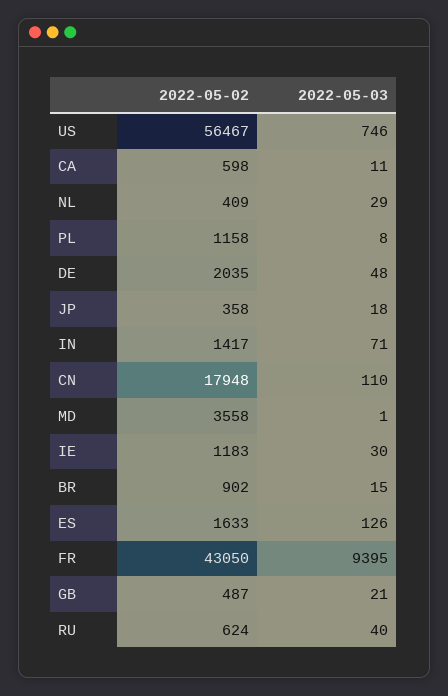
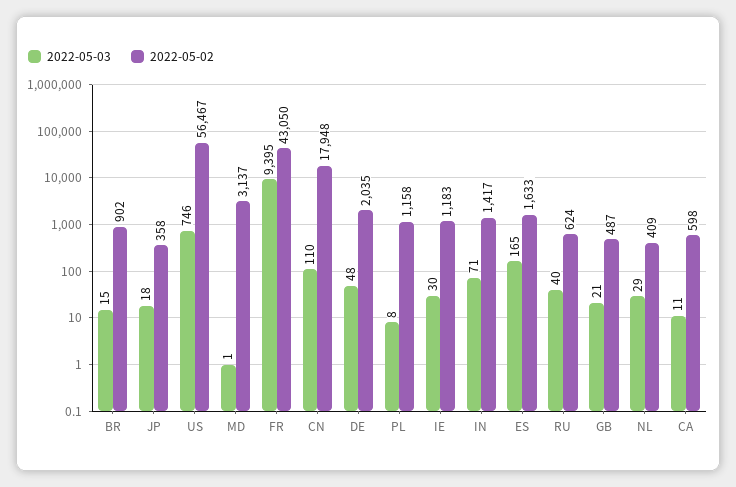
2022-05-02, MD: 3558 -> 3137
2022-05-03, ES: 126 -> 165

